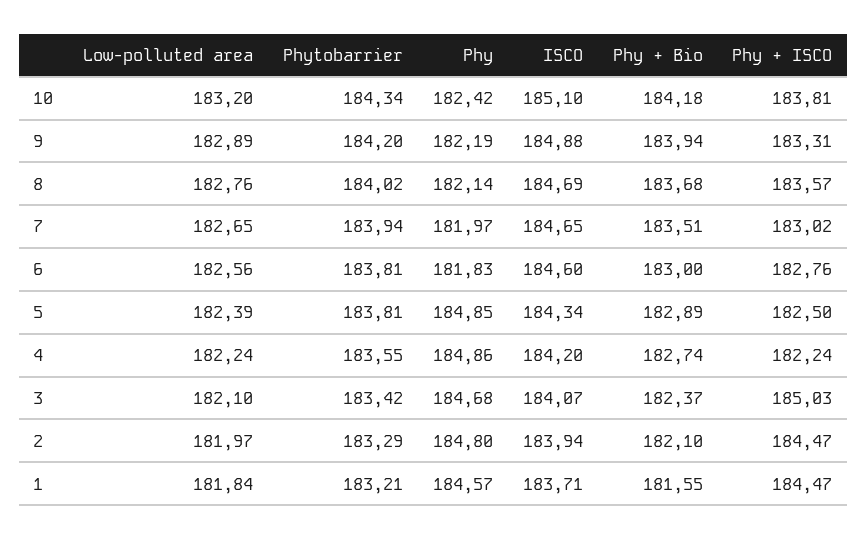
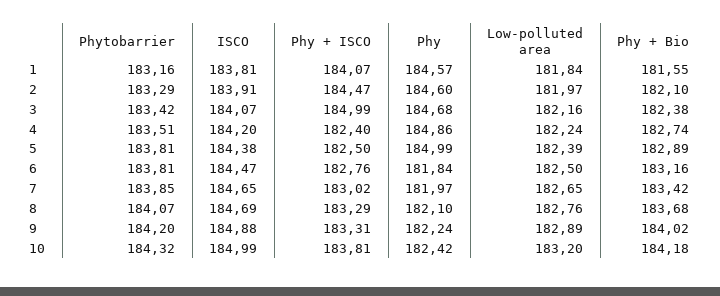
Phytobarrier, 10: 184.34 -> 184.32
ISCO, 10: 185.1 -> 184.99
Phy, 9: 182.19 -> 182.24
Phy + Bio, 9: 183.94 -> 184.02
Phytobarrier, 8: 184.02 -> 184.07
Phy, 8: 182.14 -> 182.1
Phy + ISCO, 8: 183.57 -> 183.29
Phytobarrier, 7: 183.94 -> 183.85
Phy + Bio, 7: 183.51 -> 183.42
Low-polluted area, 6: 182.56 -> 182.5
Phy, 6: 181.83 -> 181.84
ISCO, 6: 184.6 -> 184.47
Phy + Bio, 6: 183 -> 183.16
Phy, 5: 184.85 -> 184.99
ISCO, 5: 184.34 -> 184.38
Phytobarrier, 4: 183.55 -> 183.51
Phy + ISCO, 4: 182.24 -> 182.4
Low-polluted area, 3: 182.1 -> 182.16
Phy + Bio, 3: 182.37 -> 182.38
Phy + ISCO, 3: 185.03 -> 184.99
Phy, 2: 184.8 -> 184.6
ISCO, 2: 183.94 -> 183.91
Phytobarrier, 1: 183.21 -> 183.16
ISCO, 1: 183.71 -> 183.81
Phy + ISCO, 1: 184.47 -> 184.07

